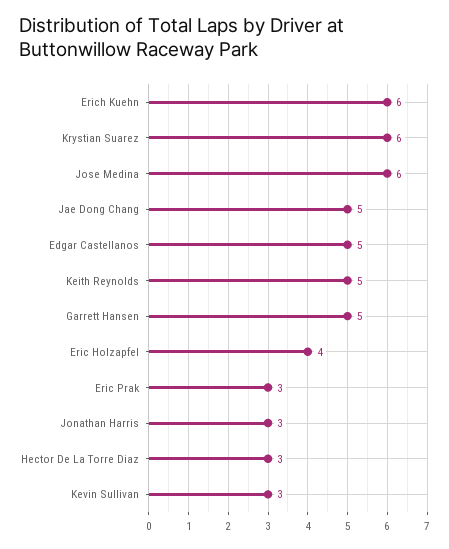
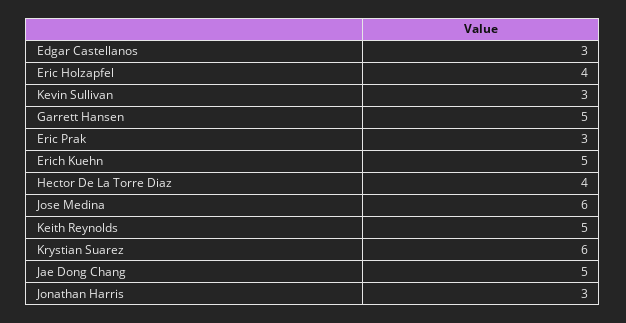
Erich Kuehn: 6 -> 5
Edgar Castellanos: 5 -> 3
Hector De La Torre Diaz: 3 -> 4

